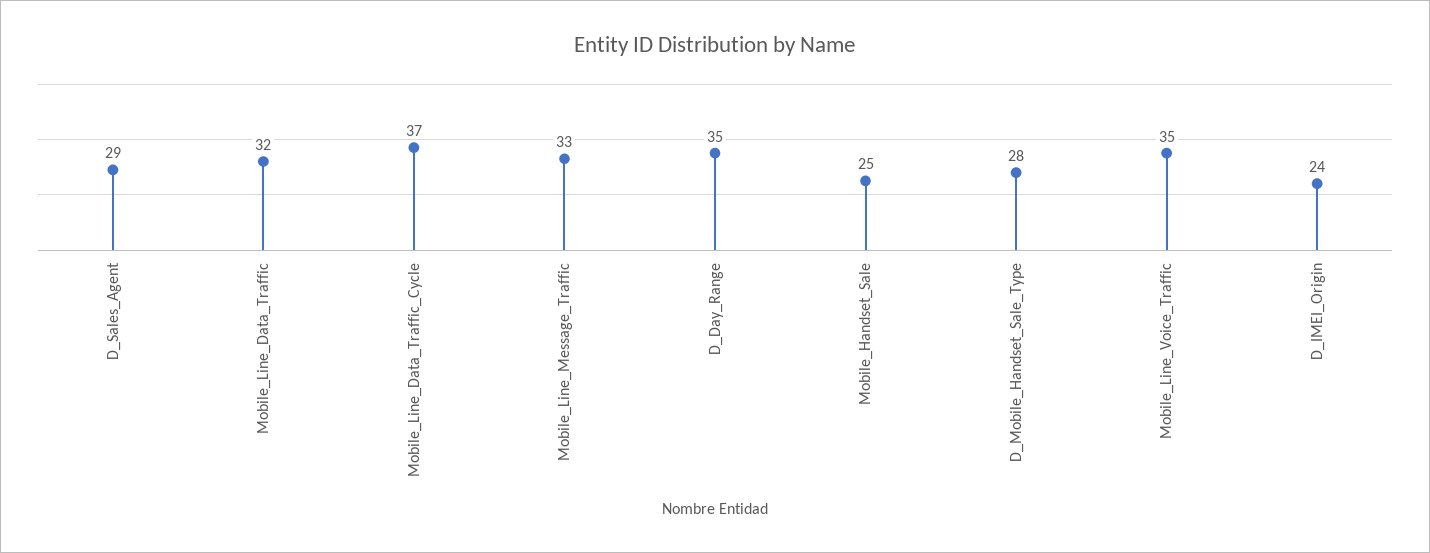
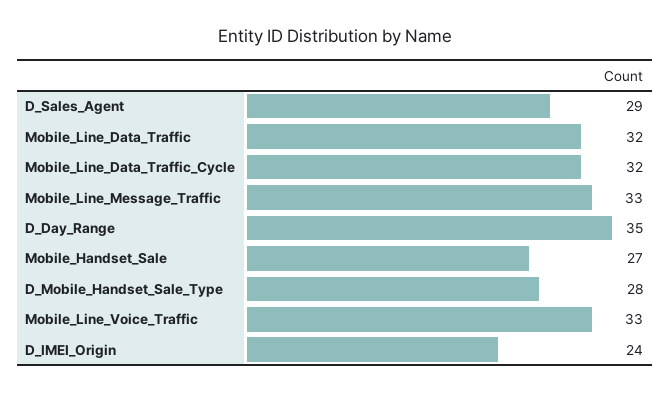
Mobile_Line_Data_Traffic_Cycle: 37 -> 32
Mobile_Handset_Sale: 25 -> 27
Mobile_Line_Voice_Traffic: 35 -> 33

